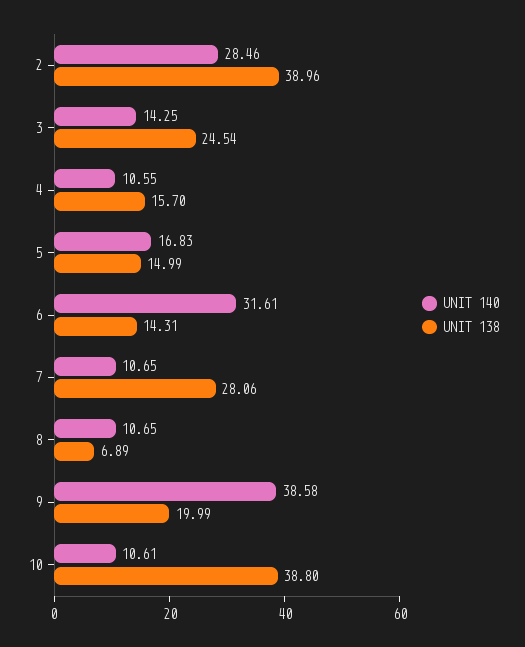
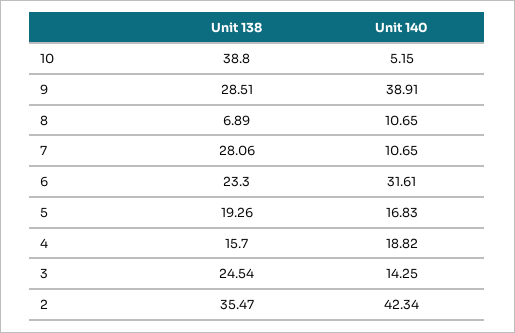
UNIT 140, 2: 28.46 -> 42.34
UNIT 138, 2: 38.96 -> 35.47
UNIT 140, 4: 10.55 -> 18.82
UNIT 138, 5: 14.99 -> 19.26
UNIT 138, 6: 14.31 -> 23.3
UNIT 140, 9: 38.58 -> 38.91
UNIT 138, 9: 19.99 -> 28.51
UNIT 140, 10: 10.61 -> 5.15

